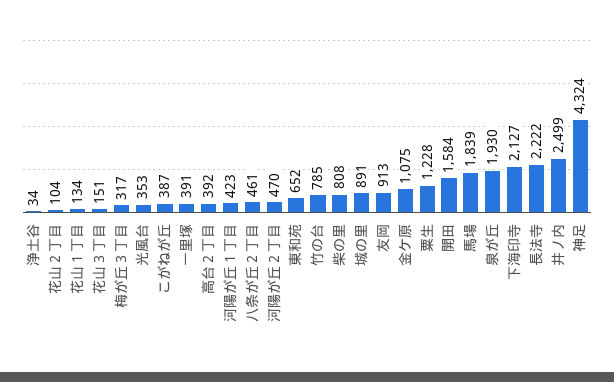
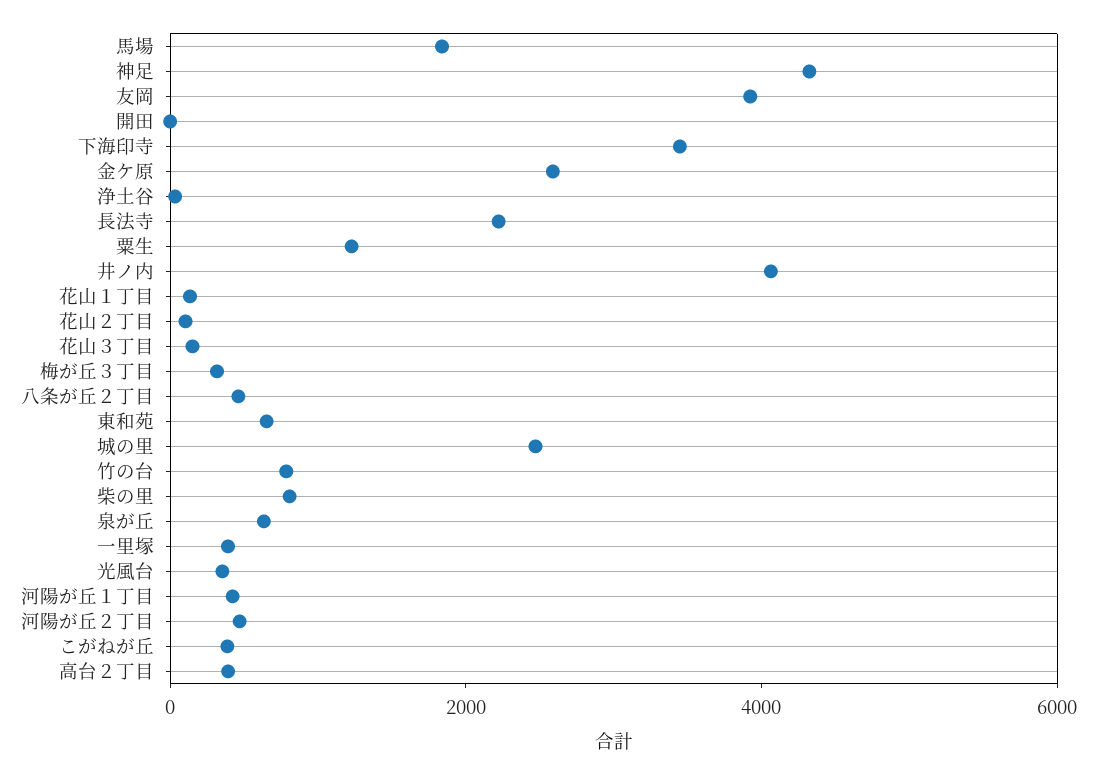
城の里: 891 -> 2500
友岡: 913 -> 4000
金ケ原: 1075 -> 2500
開田: 1584 -> 0
泉が丘: 1930 -> 500
下海印寺: 2127 -> 3500
井ノ内: 2499 -> 4000

